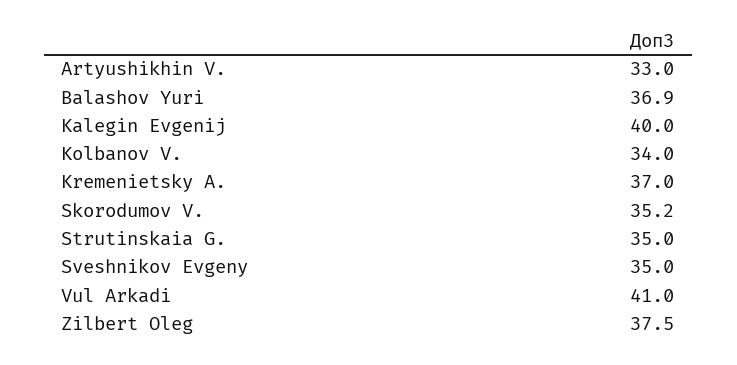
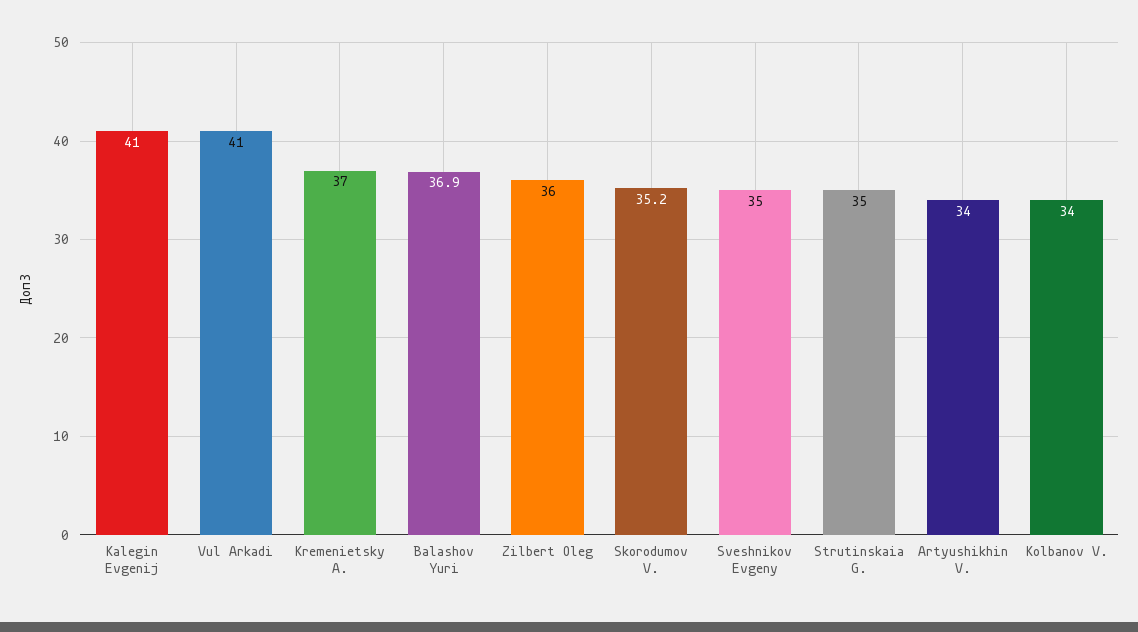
Artyushikhin V.: 33 -> 34
Kalegin Evgenij: 40 -> 41
Zilbert Oleg: 37.5 -> 36

